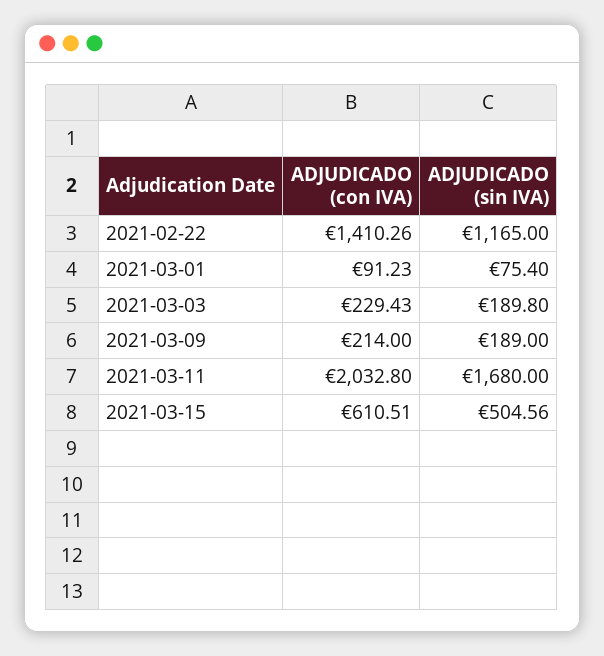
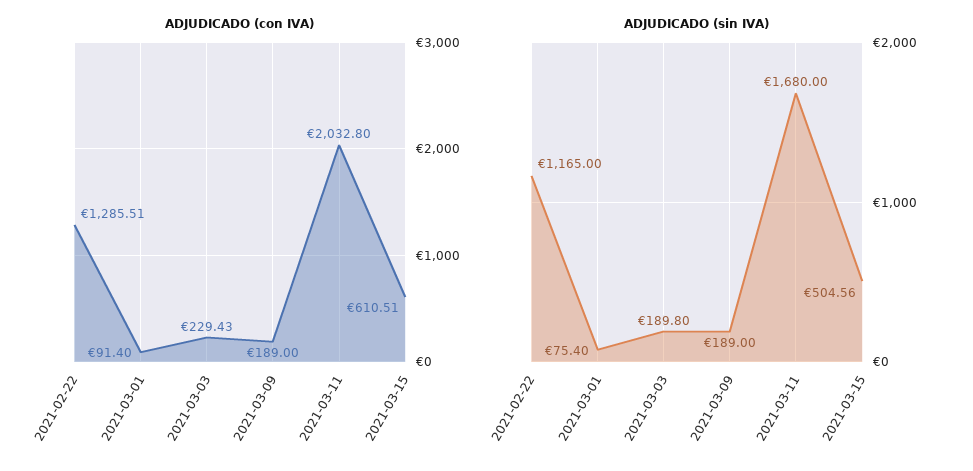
ADJUDICADO (con IVA), 2021-02-22: 1410.26 -> 1285.51
ADJUDICADO (con IVA), 2021-03-01: 91.23 -> 91.4
ADJUDICADO (con IVA), 2021-03-09: 214 -> 189

